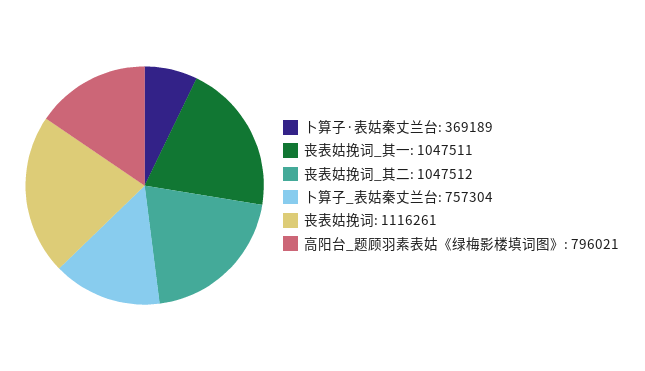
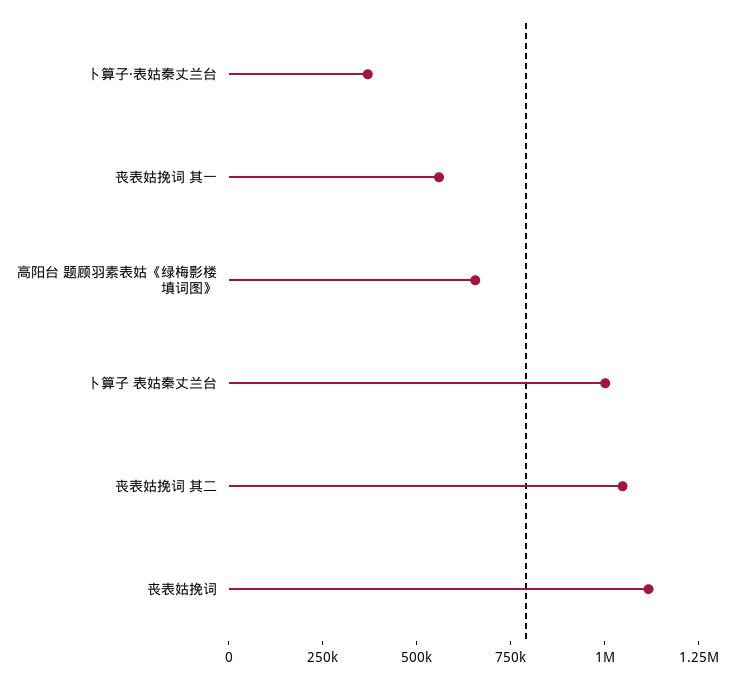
丧表姑挽词_其一: 1047511 -> 550000
卜算子_表姑秦丈兰台: 757304 -> 1000000
高阳台_题顾羽素表姑《绿梅影楼填词图》: 796021 -> 650000

